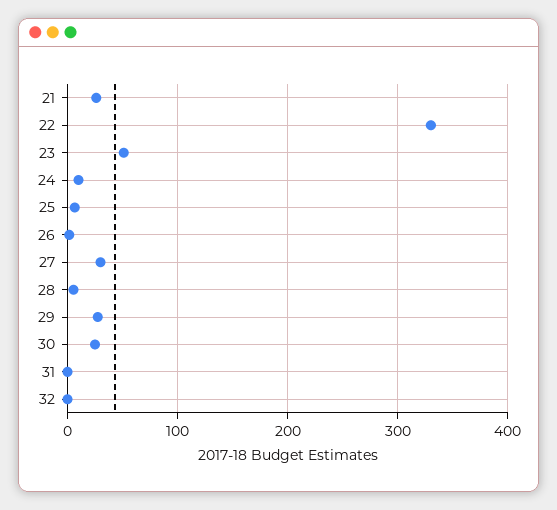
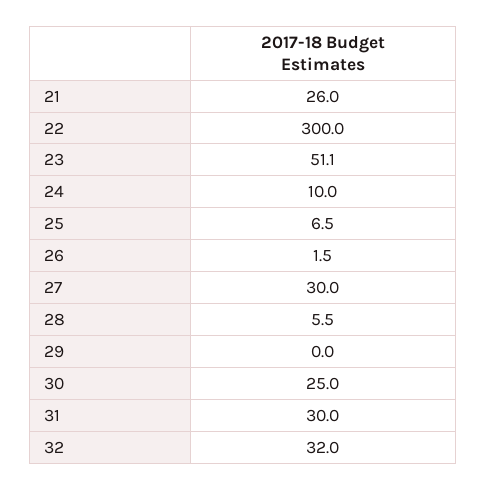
22: 330 -> 300
29: 30 -> 0
31: 0 -> 30
32: 0 -> 32

